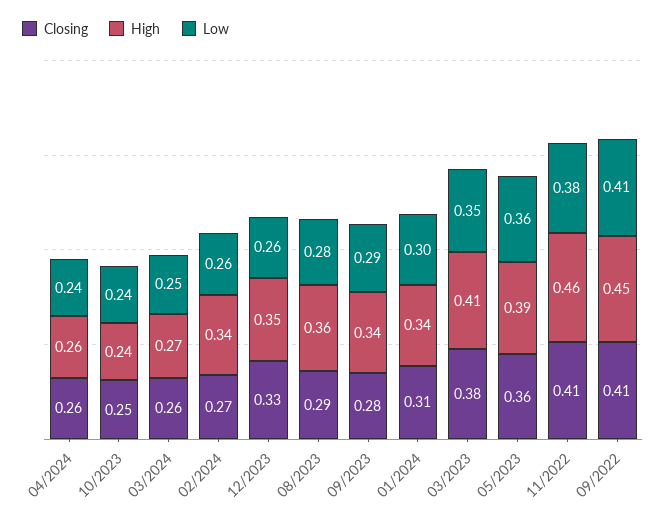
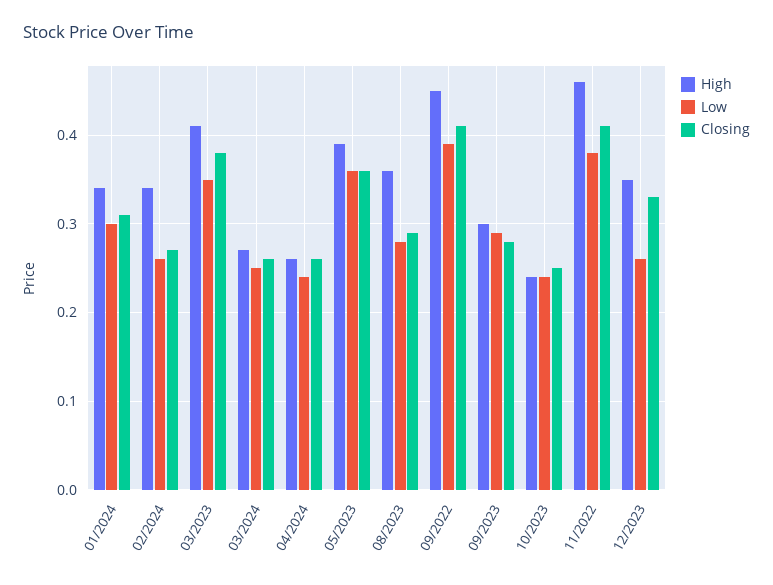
High, 09/2023: 0.34 -> 0.3
Low, 09/2022: 0.41 -> 0.39

